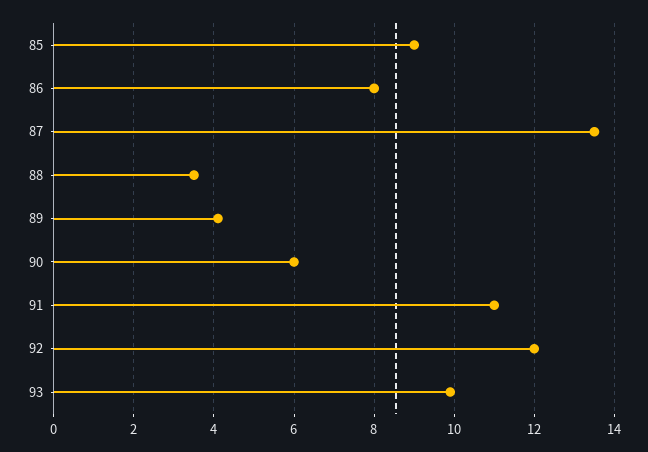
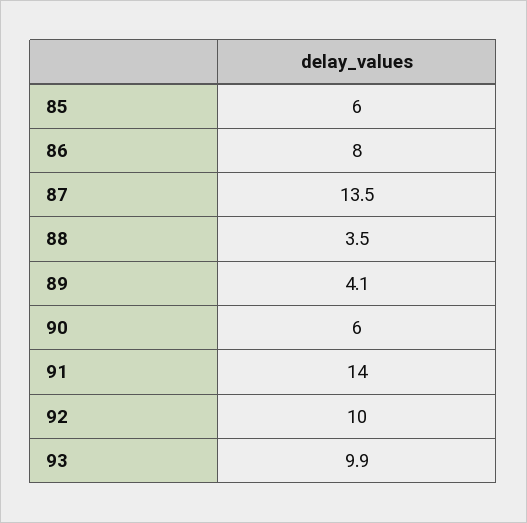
85: 9 -> 6
91: 11 -> 14
92: 12 -> 10

